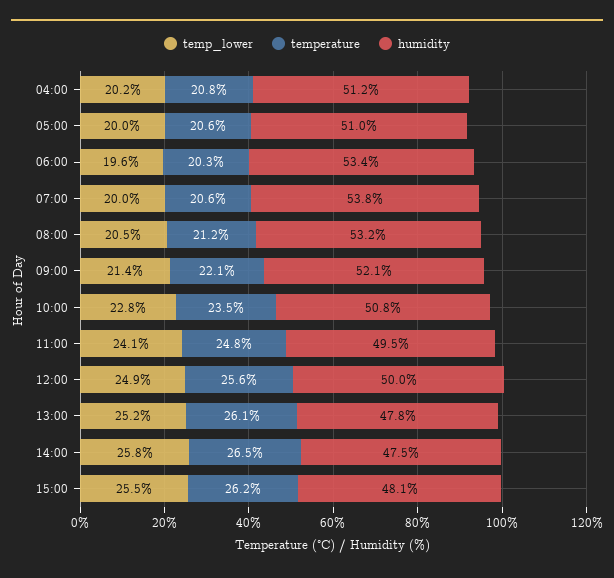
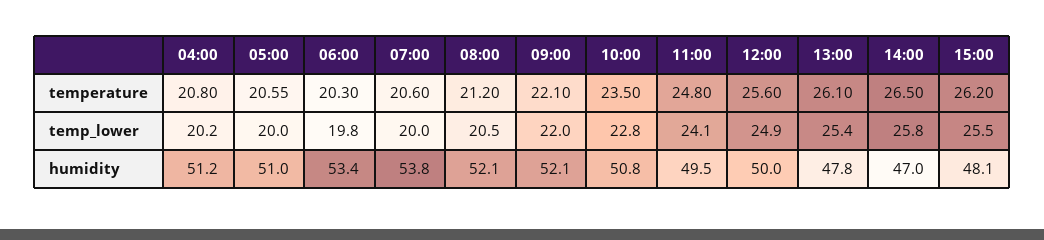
temp_lower, 06:00: 19.6 -> 19.8
humidity, 08:00: 53.2 -> 52.1
temp_lower, 09:00: 21.4 -> 22
temp_lower, 13:00: 25.2 -> 25.4
humidity, 14:00: 47.5 -> 47

